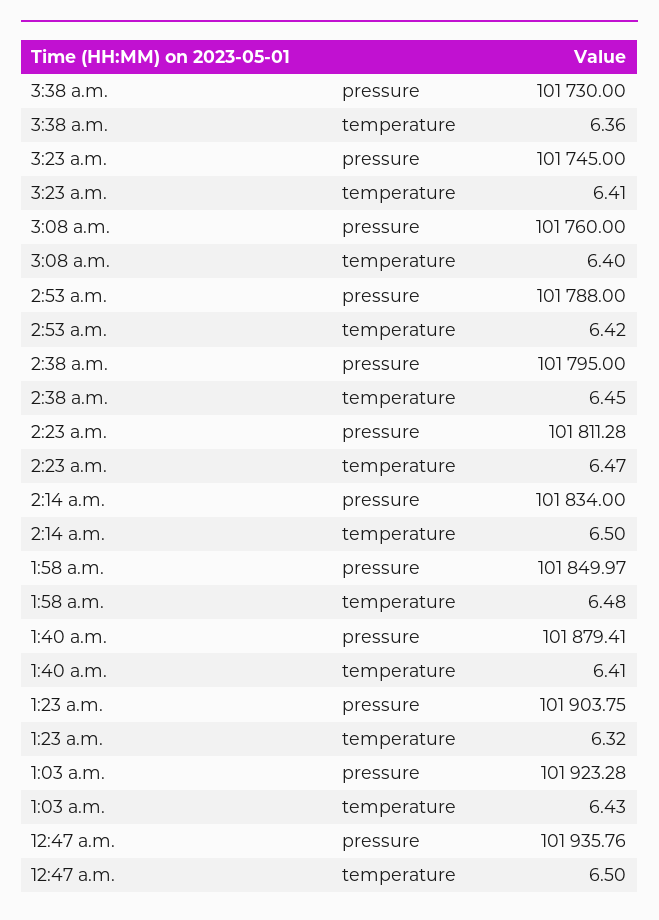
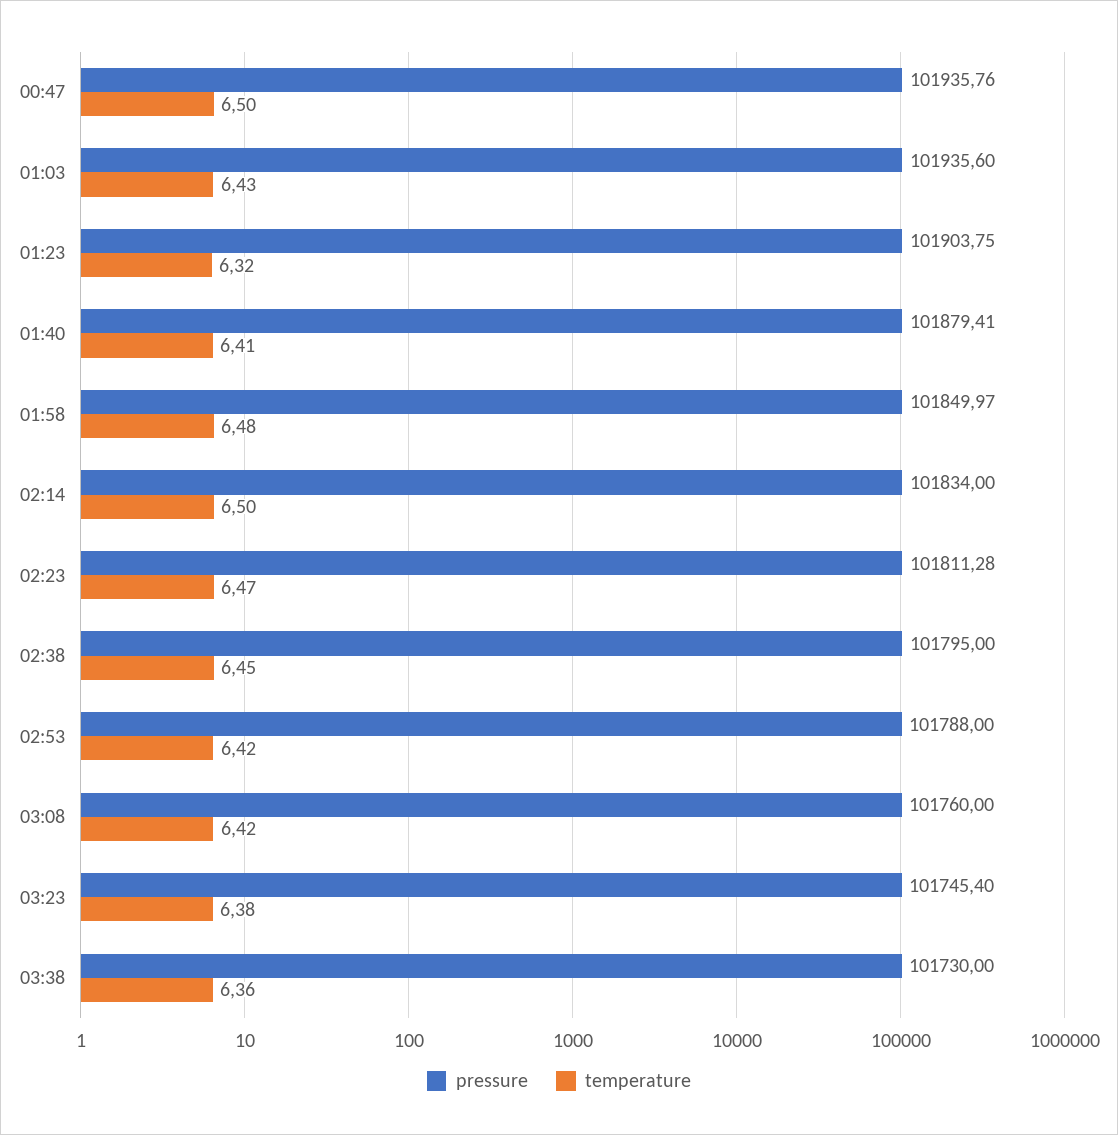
pressure, 3:23 a.m.: 101745 -> 101745.4
temperature, 3:23 a.m.: 6.41 -> 6.38
temperature, 3:08 a.m.: 6.4 -> 6.42
pressure, 1:03 a.m.: 101923.28 -> 101935.6

